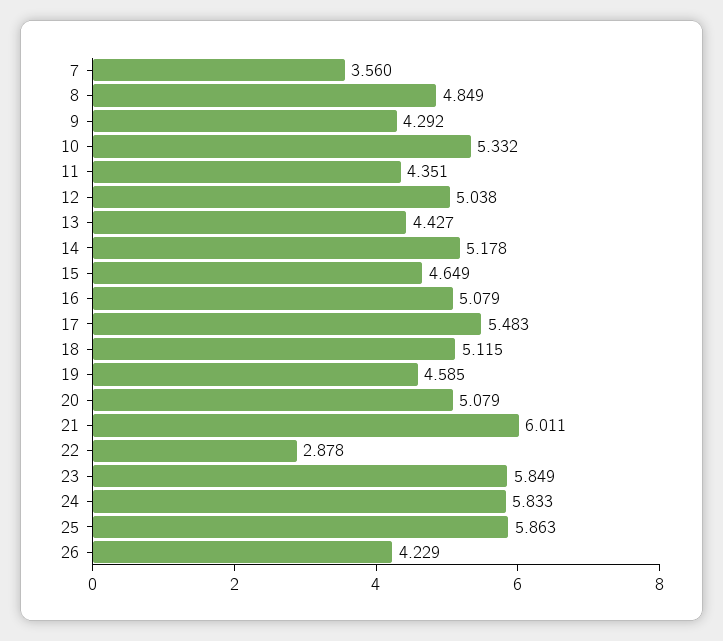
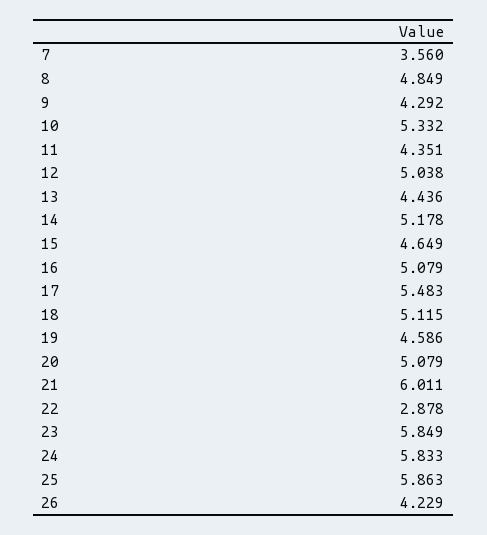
13: 4.427 -> 4.436
19: 4.585 -> 4.586

